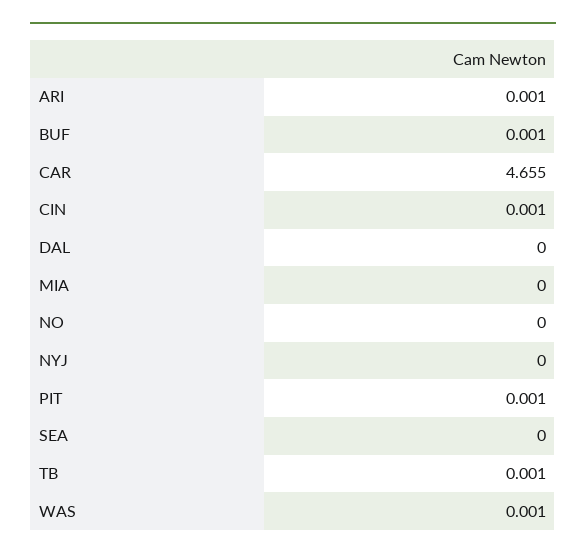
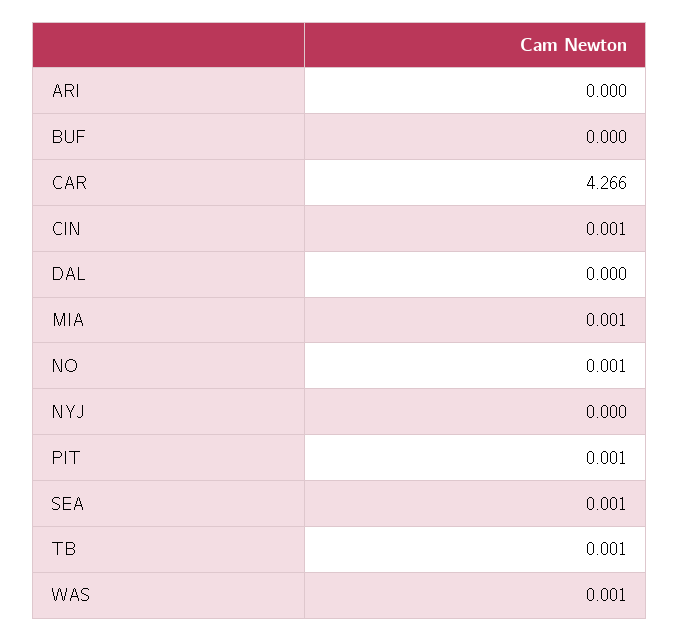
ARI: 0.001 -> 0
BUF: 0.001 -> 0
CAR: 4.655 -> 4.266
MIA: 0 -> 0.001
NO: 0 -> 0.001
SEA: 0 -> 0.001

